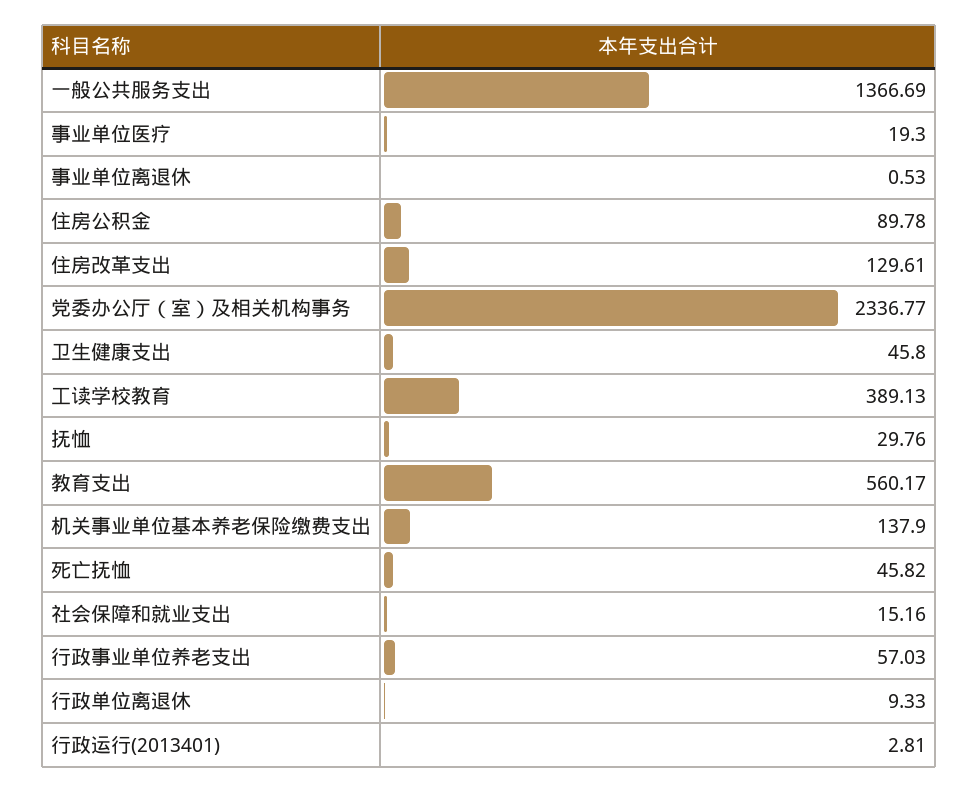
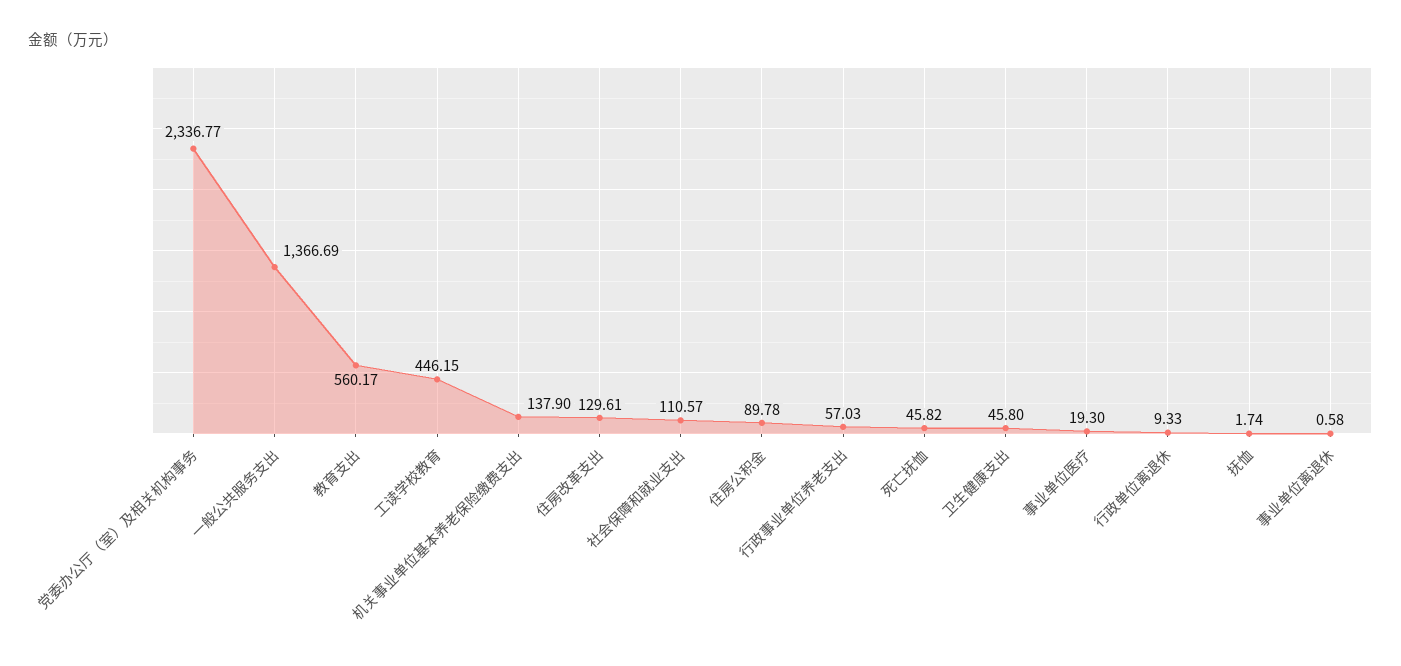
事业单位离退休: 0.53 -> 0.58
工读学校教育: 389.13 -> 446.15
抚恤: 29.76 -> 1.74
社会保障和就业支出: 15.16 -> 110.57
行政运行(2013401): 2.81 -> none

